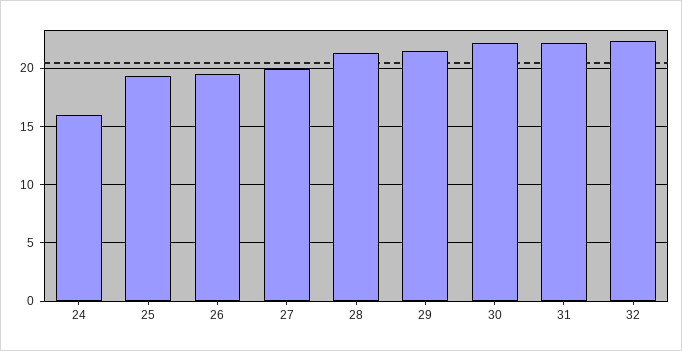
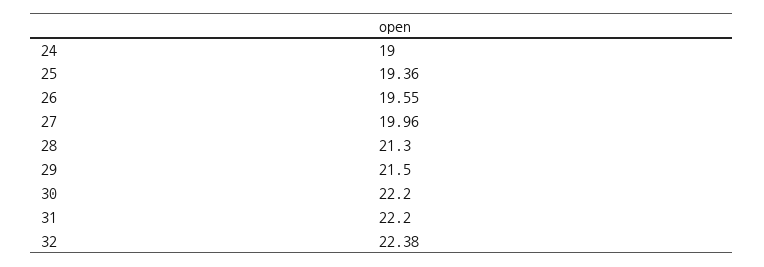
24: 16 -> 19

